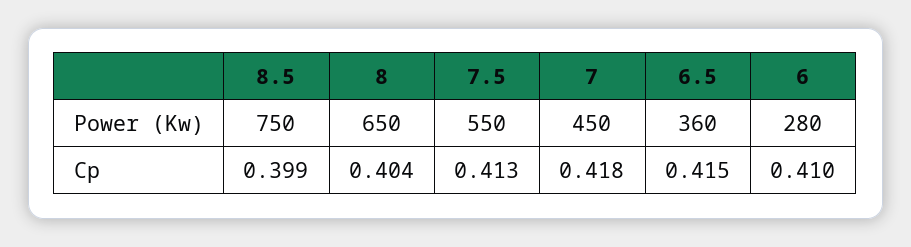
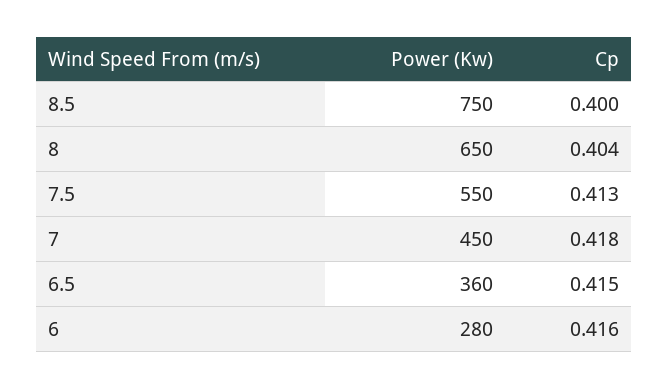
8.5, Cp: 0.399 -> 0.4
6, Cp: 0.41 -> 0.416

